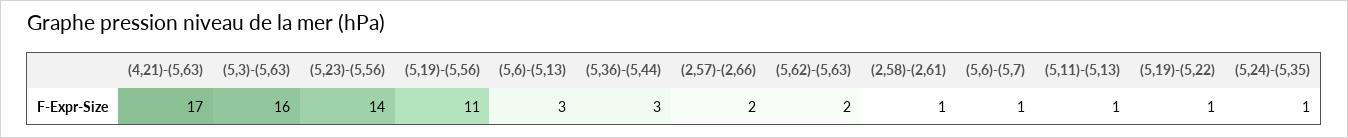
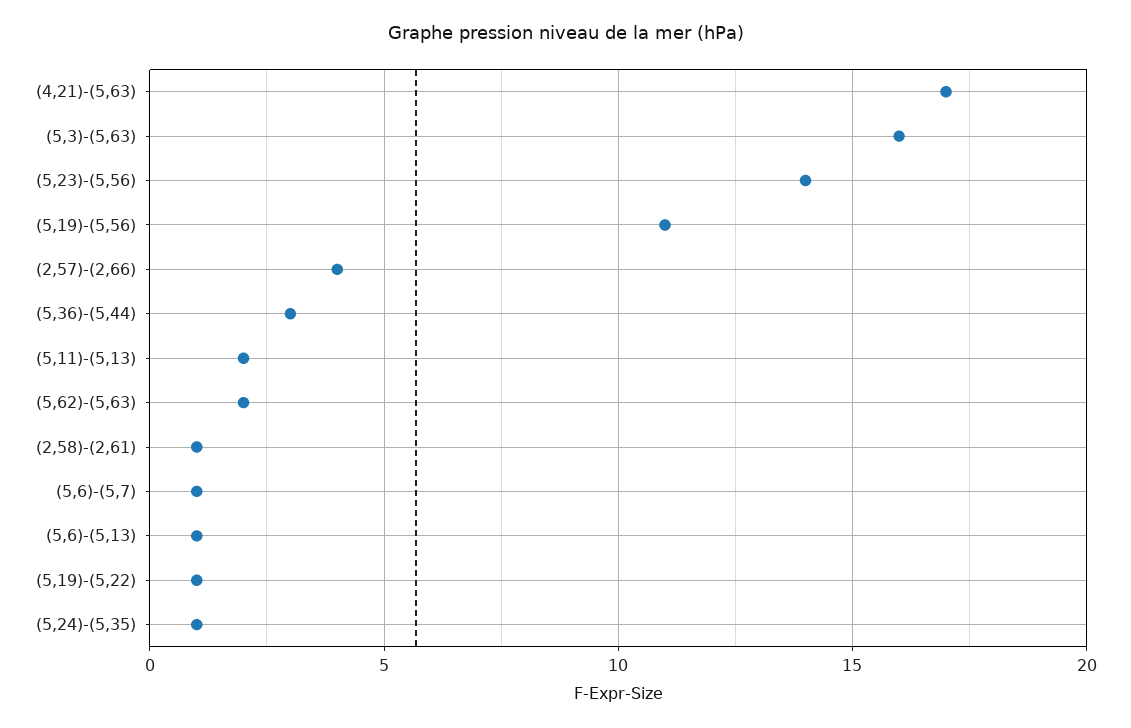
(5,6)-(5,13): 3 -> 1
(2,57)-(2,66): 2 -> 4
(5,11)-(5,13): 1 -> 2

